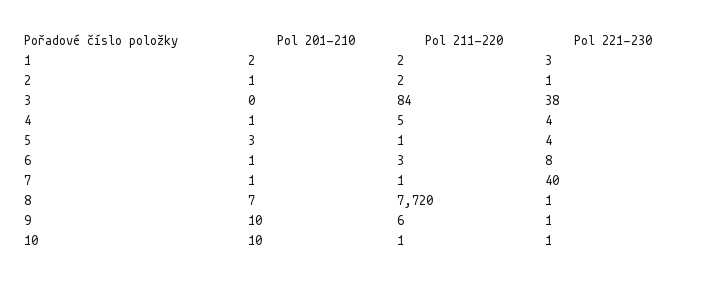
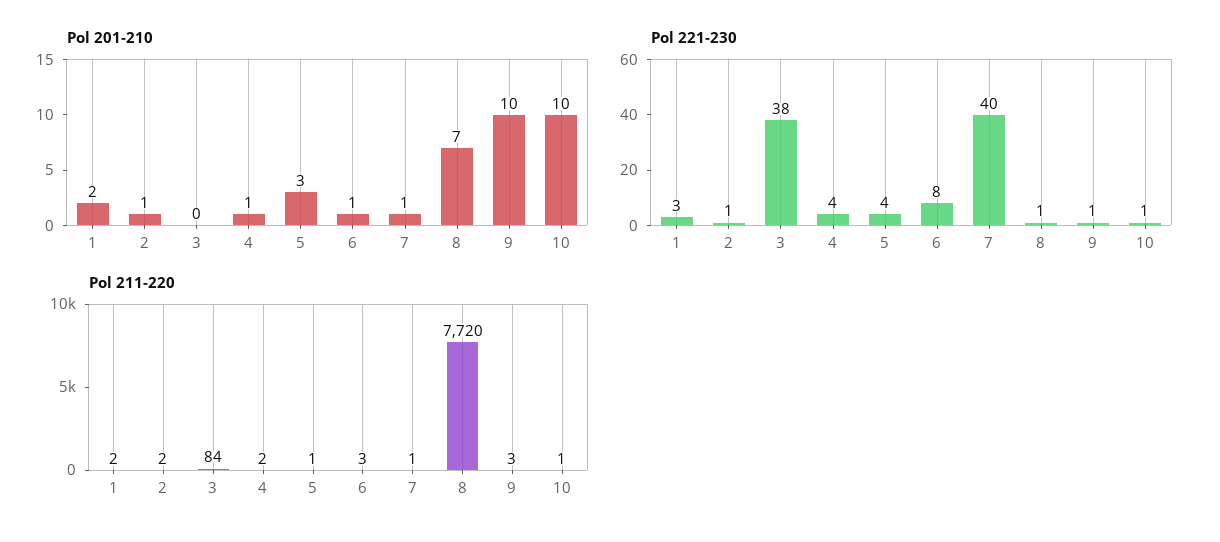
Pol 211-220, 4: 5 -> 2
Pol 211-220, 9: 6 -> 3

